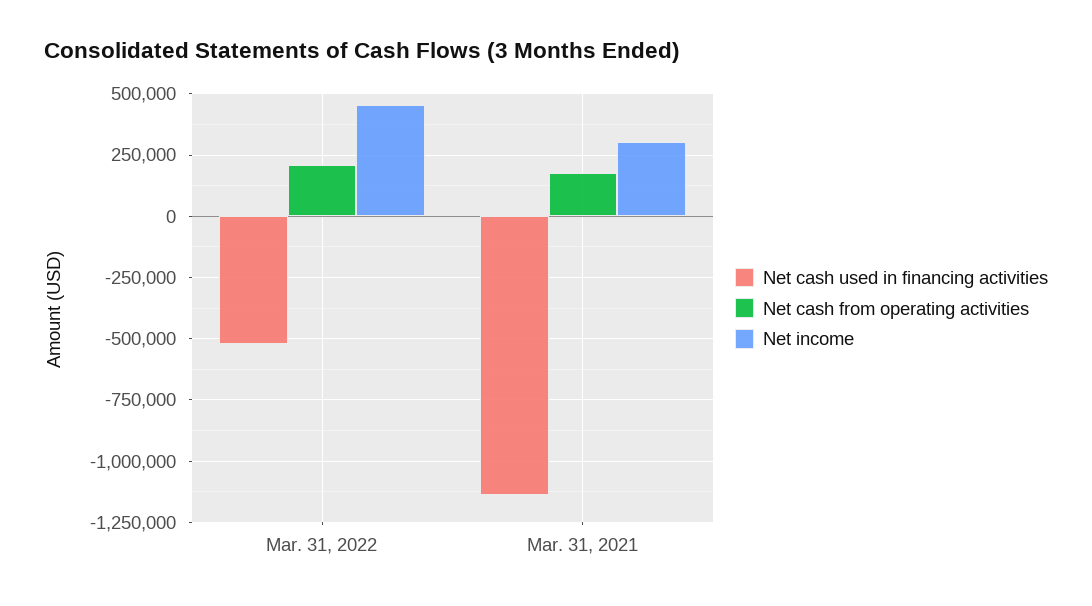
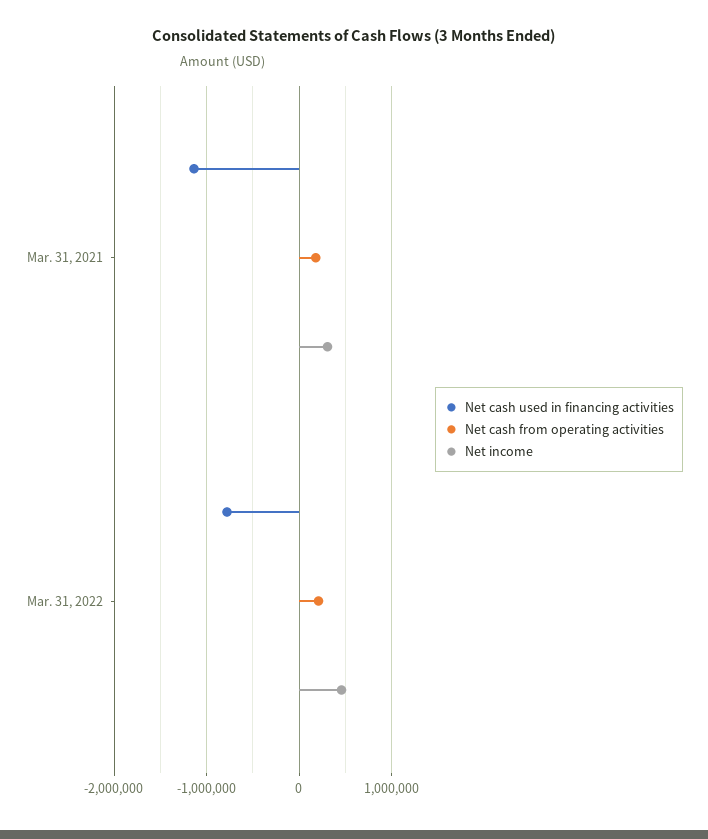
Net cash used in financing activities, Mar. 31, 2022: -525000 -> -800000

